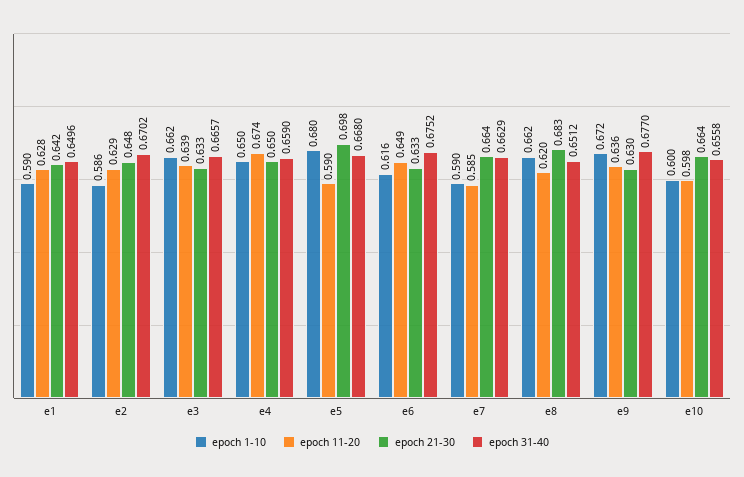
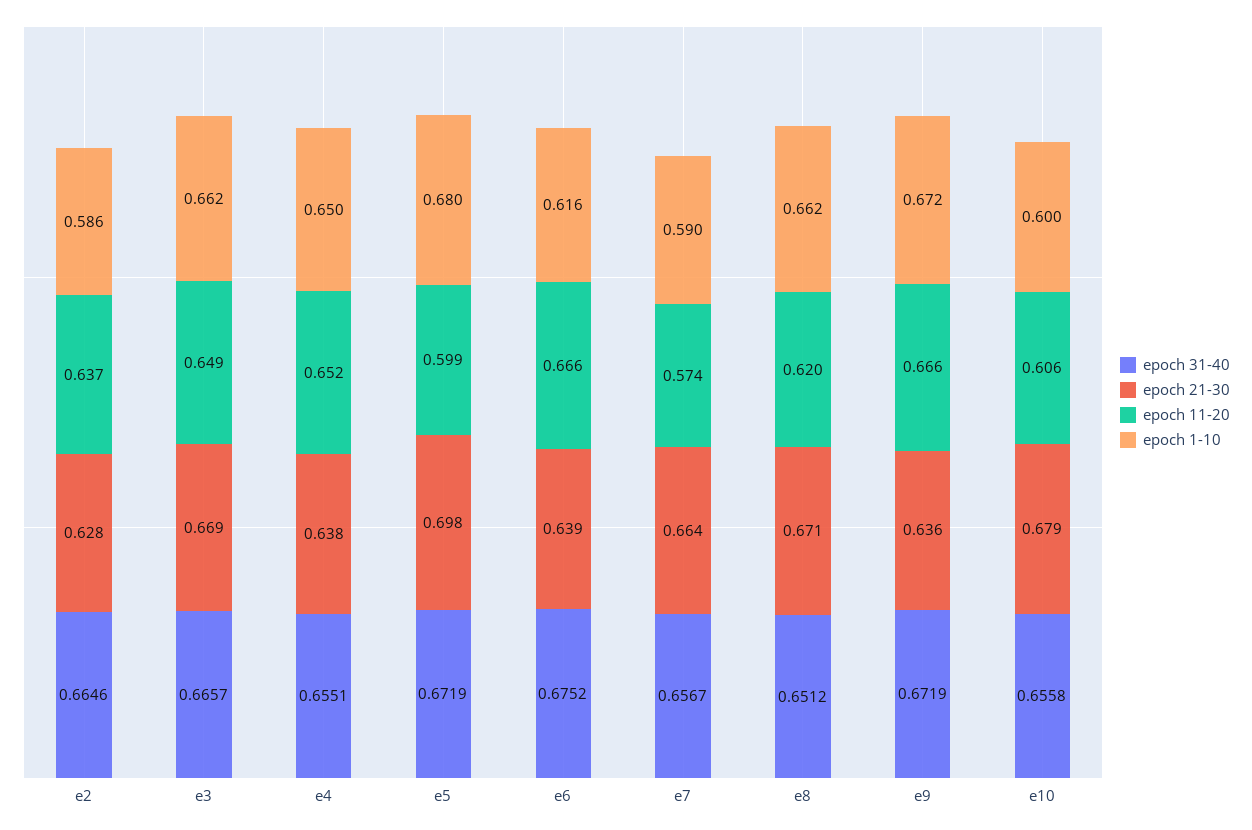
epoch 1-10, e1: 0.59 -> none
epoch 11-20, e1: 0.628 -> none
epoch 21-30, e1: 0.642 -> none
epoch 31-40, e1: 0.6496 -> none
epoch 11-20, e2: 0.629 -> 0.637
epoch 21-30, e2: 0.648 -> 0.628
epoch 31-40, e2: 0.6702 -> 0.6646
epoch 11-20, e3: 0.639 -> 0.649
epoch 21-30, e3: 0.633 -> 0.669
epoch 11-20, e4: 0.674 -> 0.652
epoch 21-30, e4: 0.65 -> 0.638
epoch 31-40, e4: 0.659 -> 0.6551
epoch 11-20, e5: 0.59 -> 0.599
epoch 31-40, e5: 0.668 -> 0.6719
epoch 11-20, e6: 0.649 -> 0.666
epoch 21-30, e6: 0.633 -> 0.639
epoch 11-20, e7: 0.585 -> 0.574
epoch 31-40, e7: 0.6629 -> 0.6567
epoch 21-30, e8: 0.683 -> 0.671
epoch 11-20, e9: 0.636 -> 0.666
epoch 21-30, e9: 0.63 -> 0.636
epoch 31-40, e9: 0.677 -> 0.6719
epoch 11-20, e10: 0.598 -> 0.606
epoch 21-30, e10: 0.664 -> 0.679

